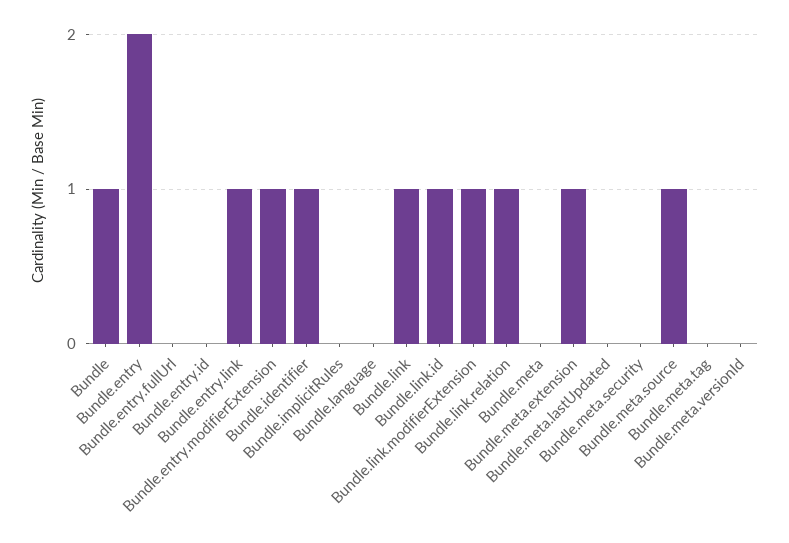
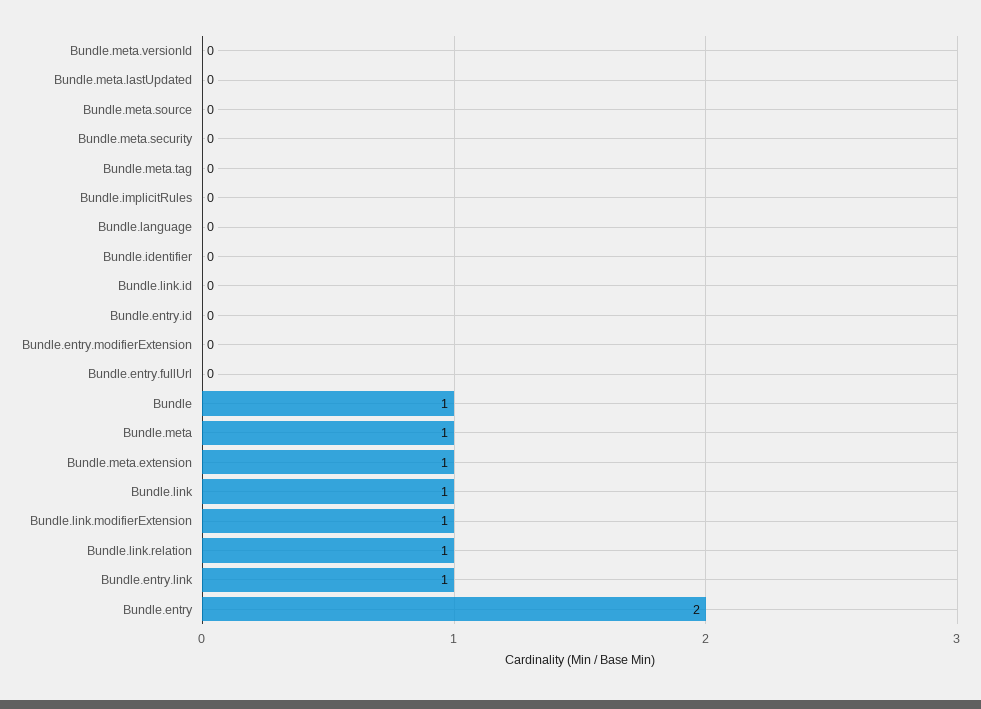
Bundle.entry.modifierExtension: 1 -> 0
Bundle.identifier: 1 -> 0
Bundle.link.id: 1 -> 0
Bundle.meta: 0 -> 1
Bundle.meta.source: 1 -> 0

